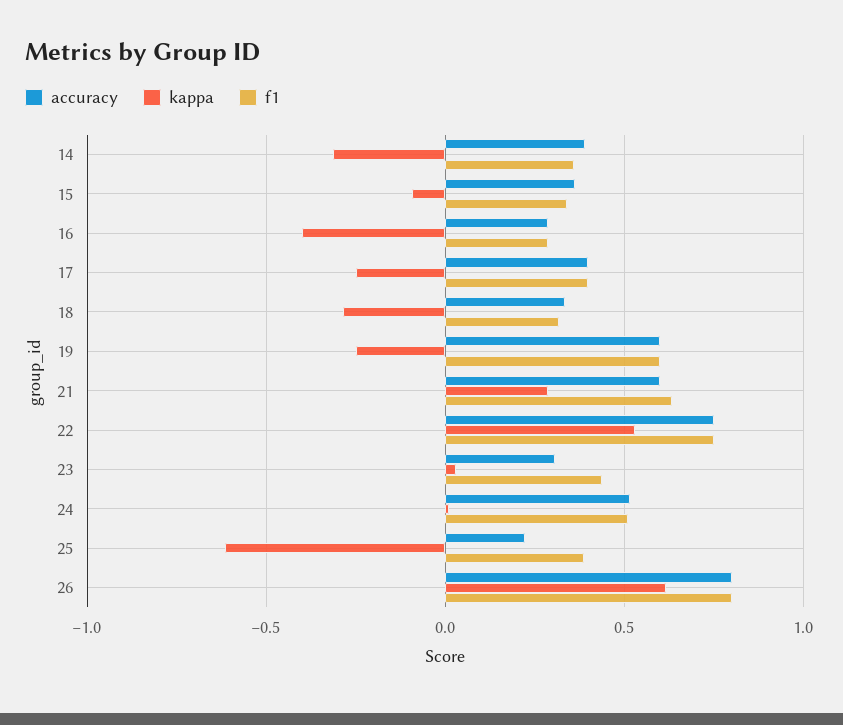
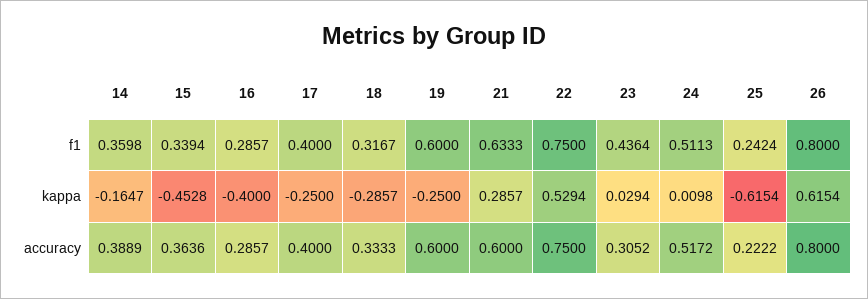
kappa, 14: -0.3 -> -0.1647
kappa, 15: -0.1 -> -0.4528
f1, 25: 0.4 -> 0.2424

